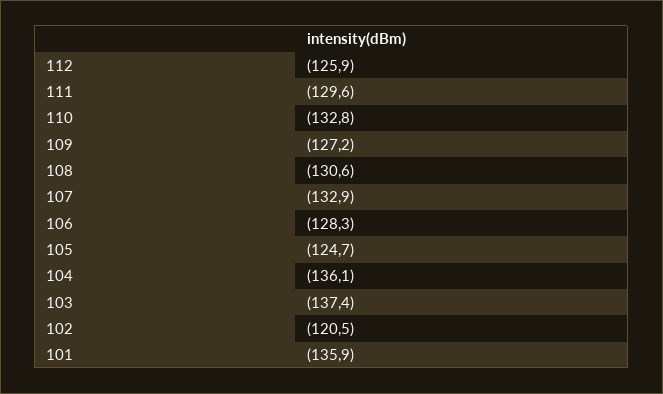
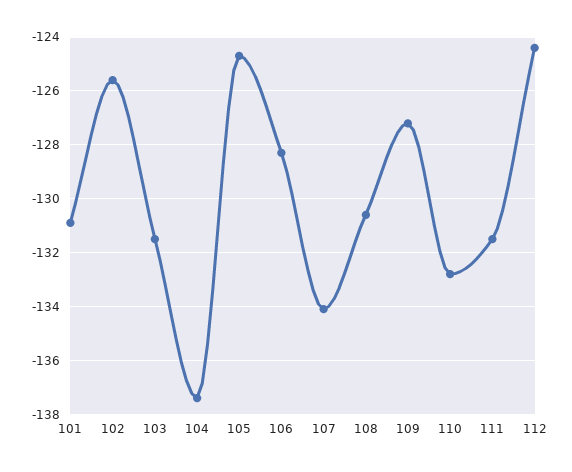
112: -125.9 -> -124.5
111: -129.6 -> -131.5
107: -132.9 -> -134
104: -136.1 -> -137.5
103: -137.4 -> -131.5
102: -120.5 -> -125.5
101: -135.9 -> -131

